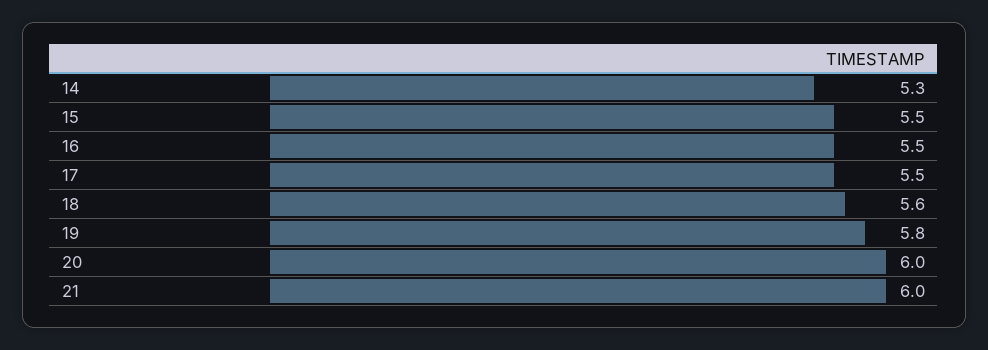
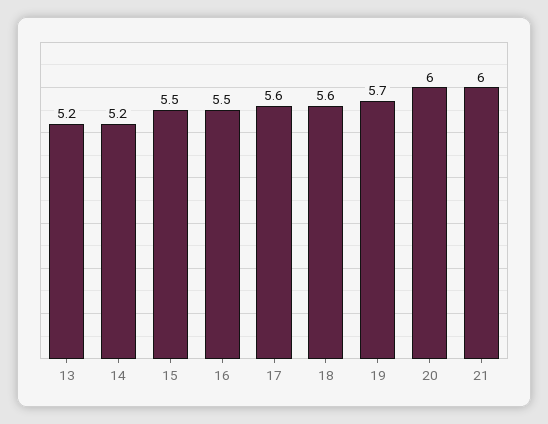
14: 5.3 -> 5.2
17: 5.5 -> 5.6
19: 5.8 -> 5.7
13: none -> 5.2

